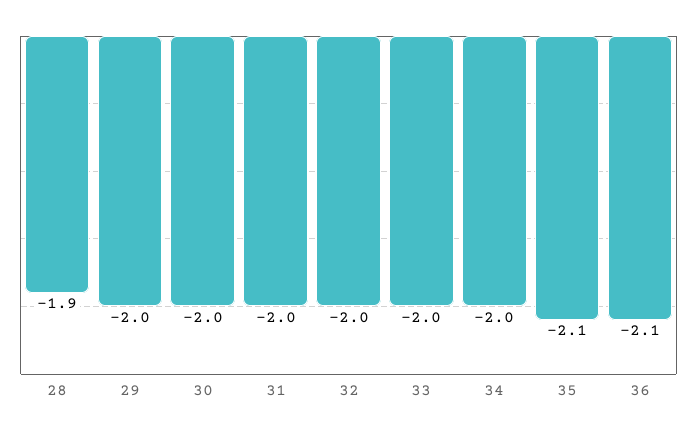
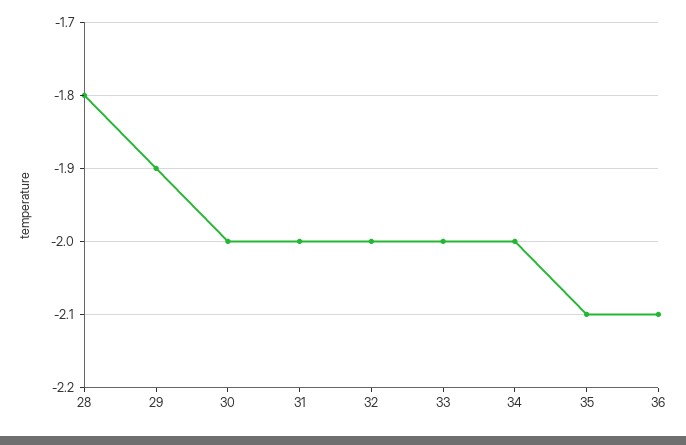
28: -1.9 -> -1.8
29: -2 -> -1.9

